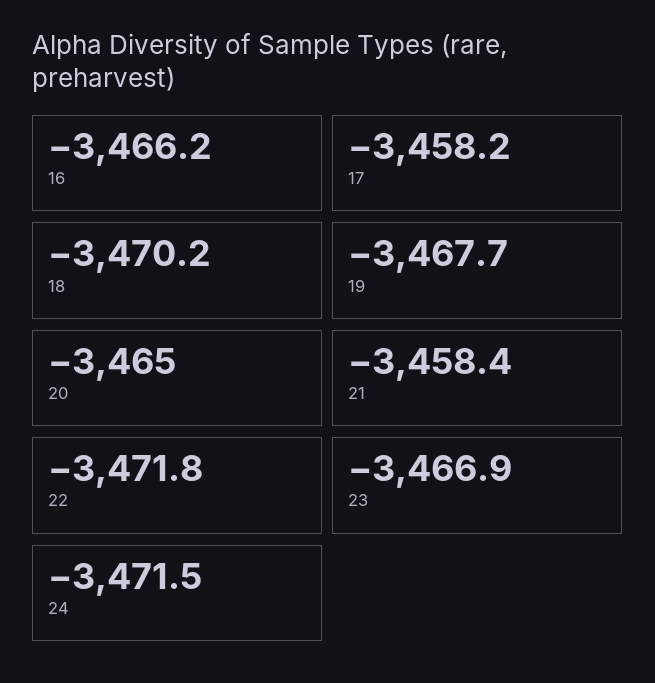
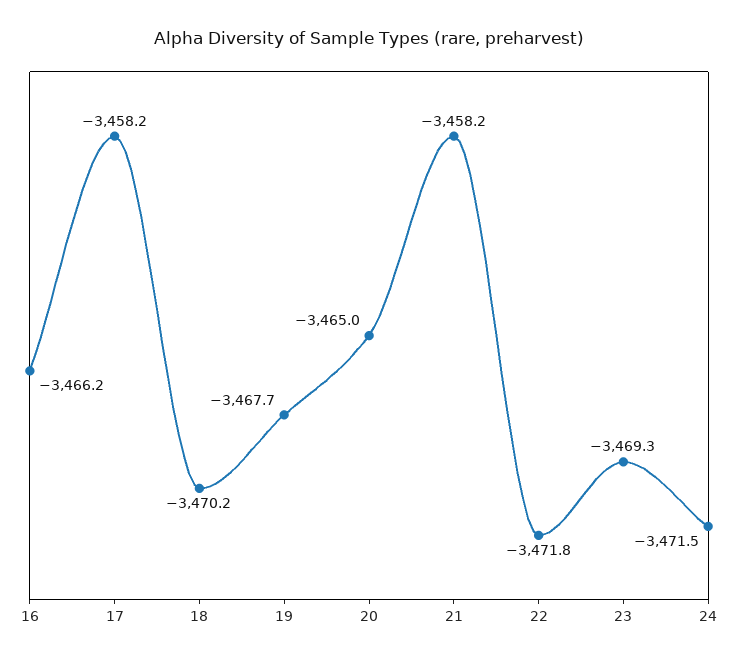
21: -3458.4 -> -3458.2
23: -3466.9 -> -3469.3

